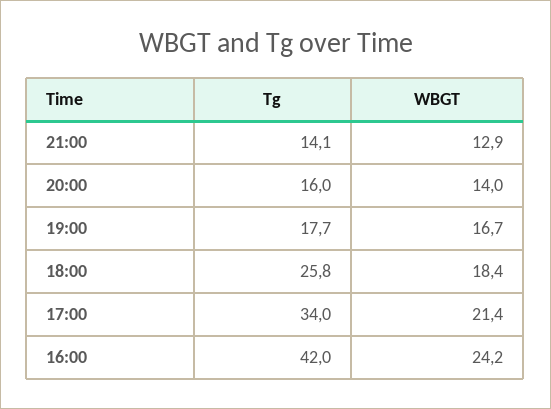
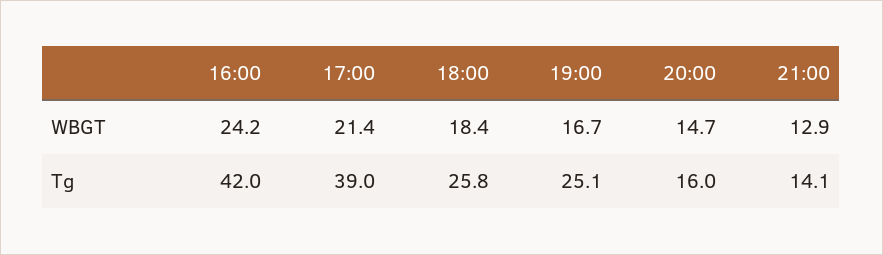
WBGT, 20:00: 14 -> 14.7
Tg, 19:00: 17.7 -> 25.1
Tg, 17:00: 34 -> 39

